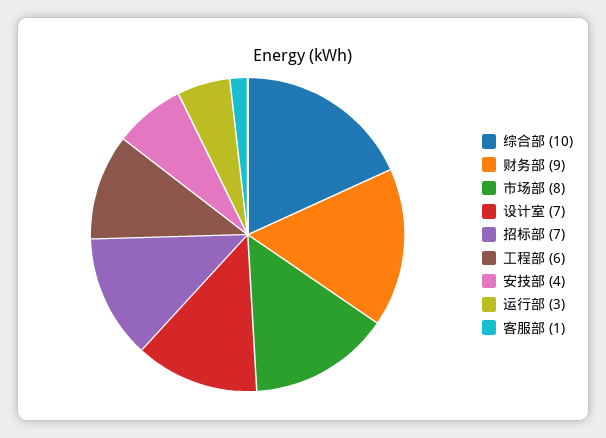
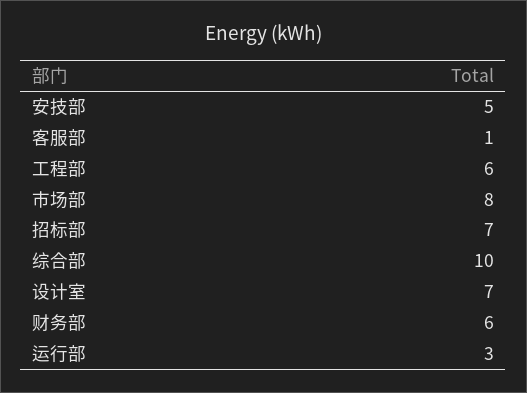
财务部: 9 -> 6
安技部: 4 -> 5

